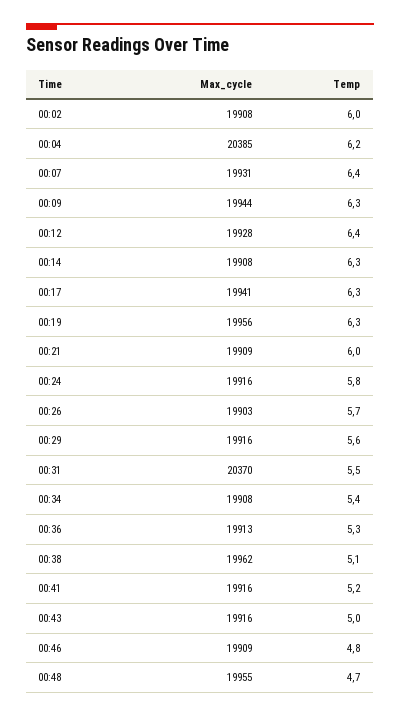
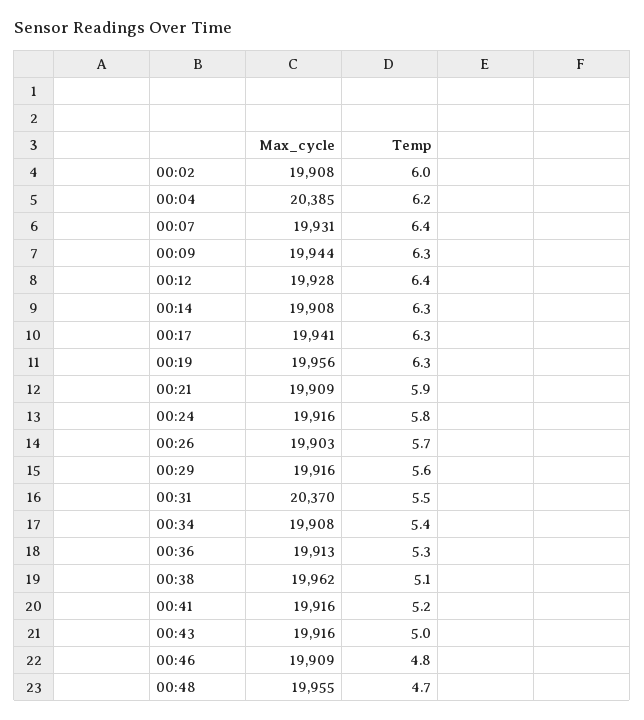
Temp, 00:21: 6 -> 5.9

